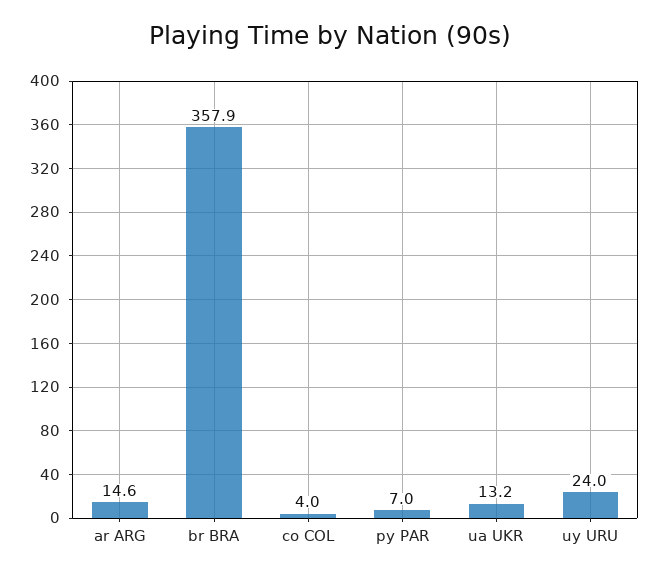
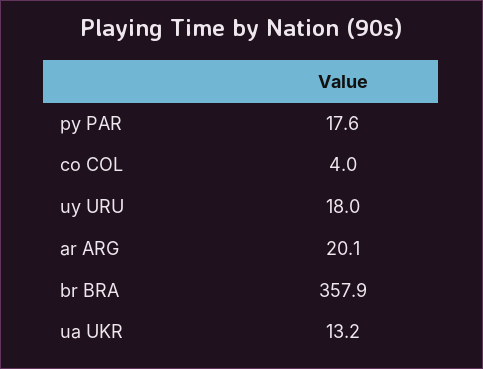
ar ARG: 14.6 -> 20.1
py PAR: 7 -> 17.6
uy URU: 24 -> 18

